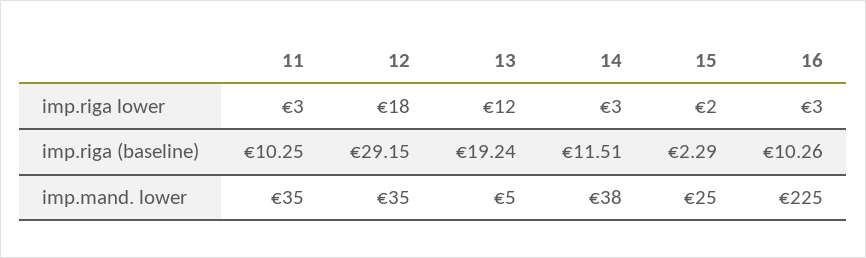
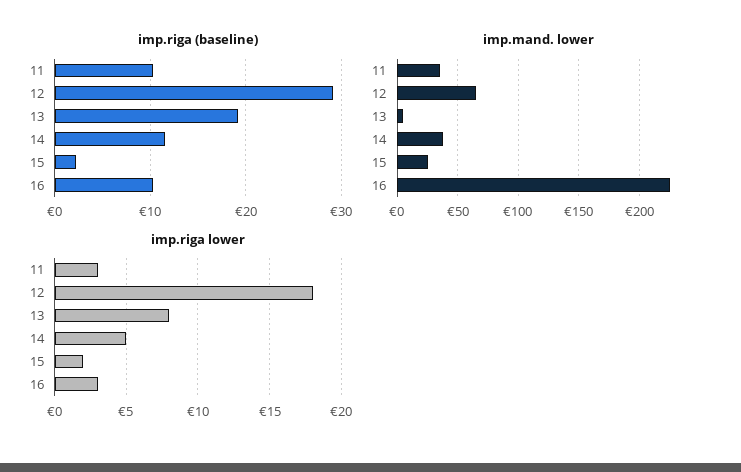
imp.riga lower, 13: 12 -> 8
imp.riga lower, 14: 3 -> 5
imp.mand. lower, 12: 35 -> 65

